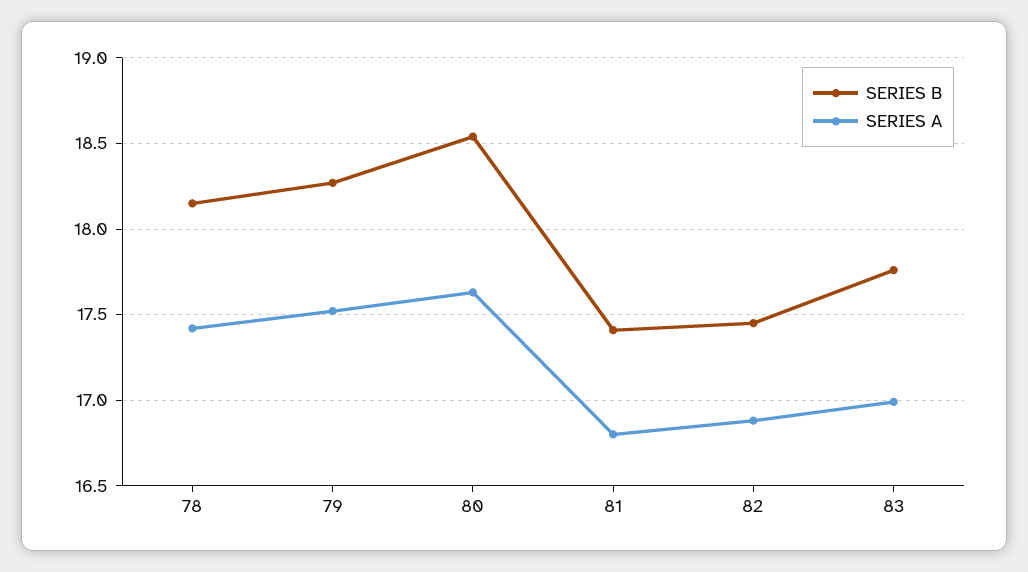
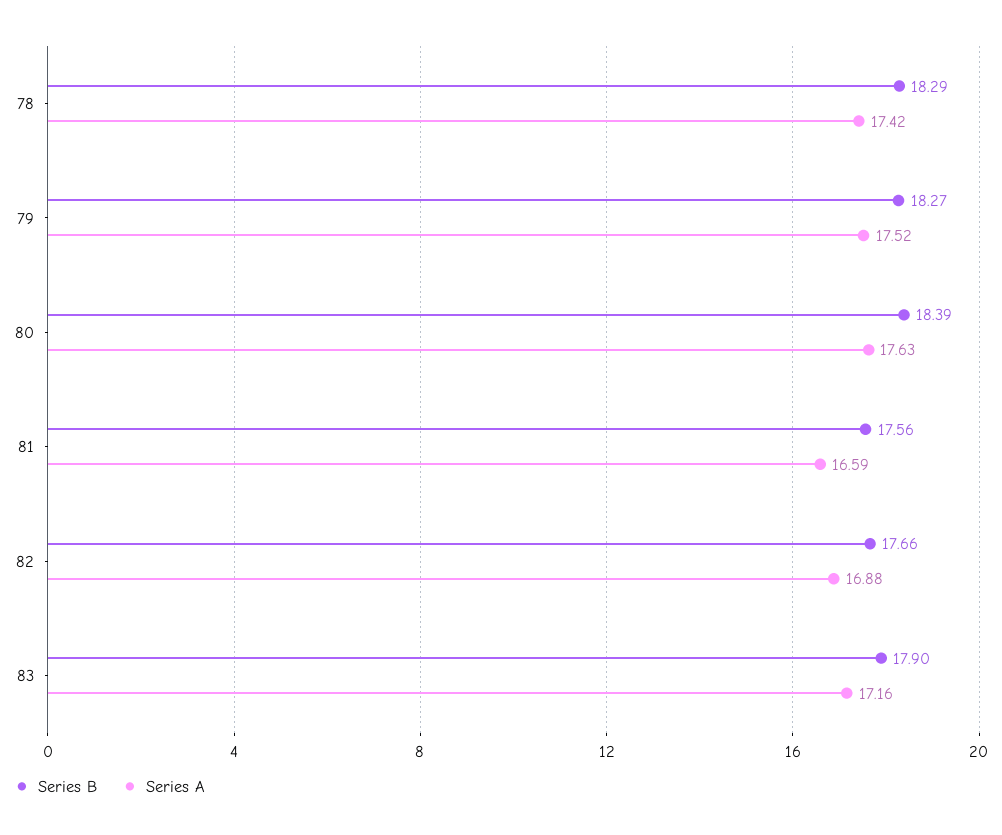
SERIES B, 78: 18.15 -> 18.29
SERIES B, 80: 18.55 -> 18.39
SERIES B, 81: 17.4 -> 17.56
SERIES A, 81: 16.8 -> 16.59
SERIES B, 82: 17.45 -> 17.66
SERIES B, 83: 17.75 -> 17.9
SERIES A, 83: 17 -> 17.16

